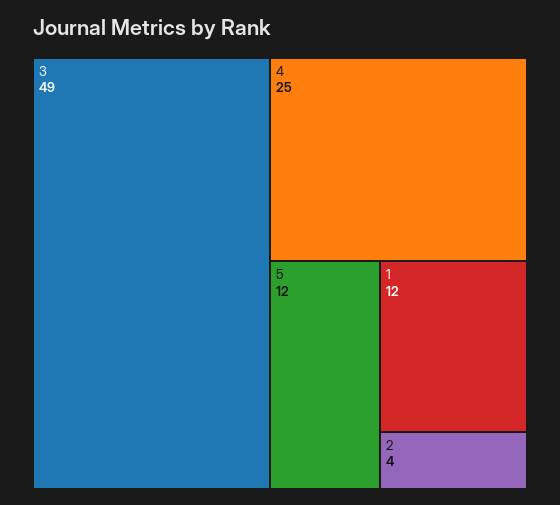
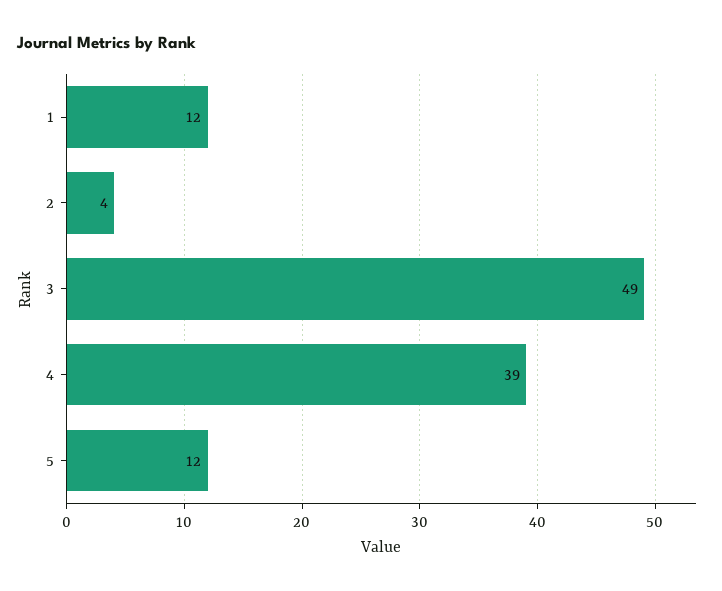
4: 25 -> 39

